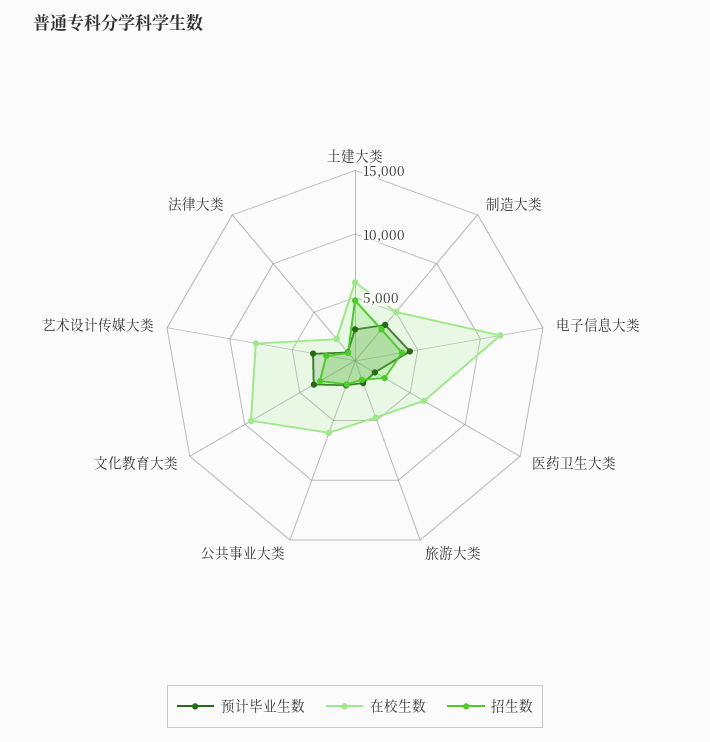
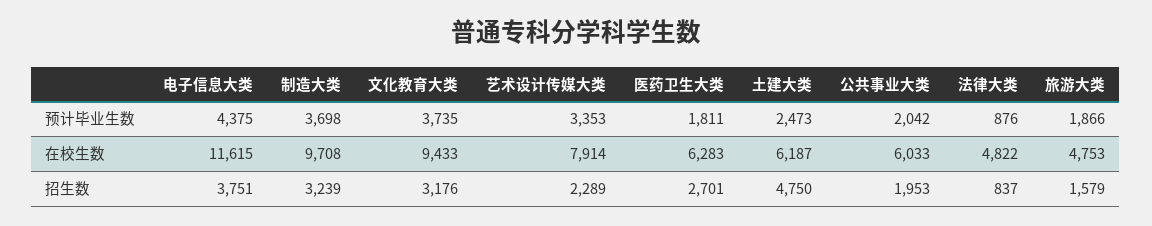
在校生数, 制造大类: 5000 -> 9708
在校生数, 法律大类: 2000 -> 4822

